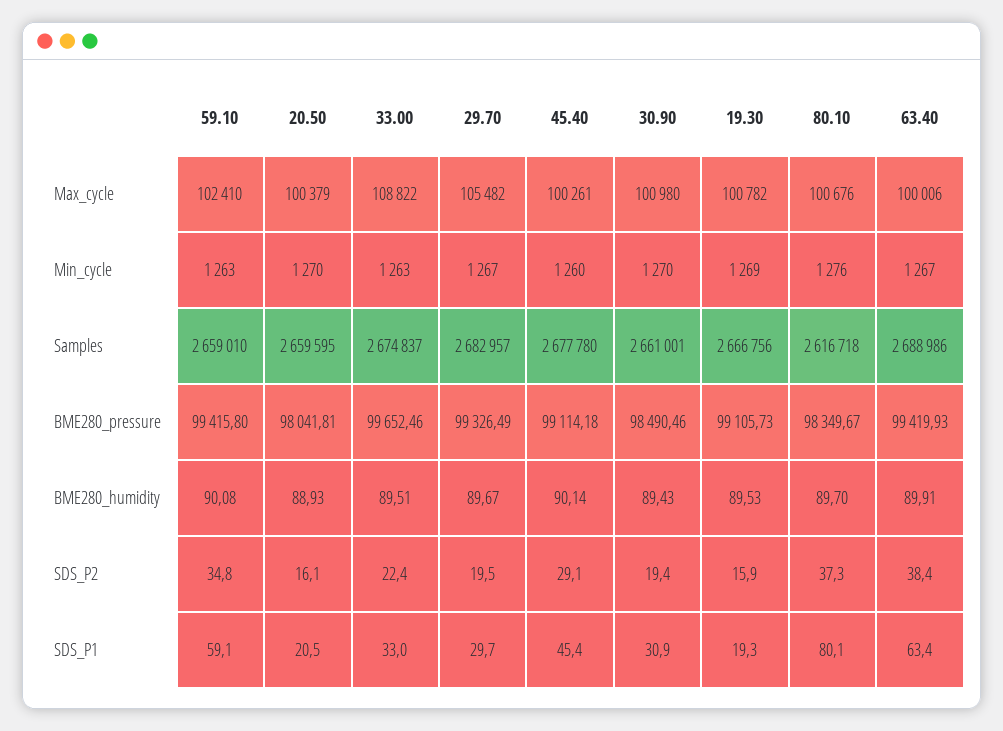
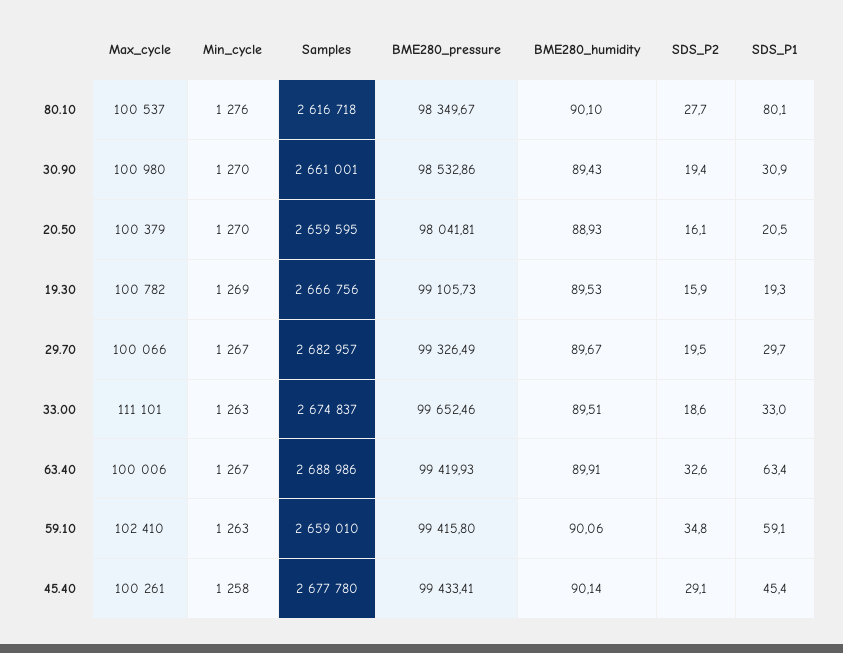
33.00, Max_cycle: 108822 -> 111101
29.70, Max_cycle: 105482 -> 100066
80.10, Max_cycle: 100676 -> 100537
45.40, Min_cycle: 1260 -> 1258
45.40, BME280_pressure: 99114.18 -> 99433.41
30.90, BME280_pressure: 98490.46 -> 98532.86
59.10, BME280_humidity: 90.08 -> 90.06
80.10, BME280_humidity: 89.7 -> 90.1
33.00, SDS_P2: 22.4 -> 18.6
80.10, SDS_P2: 37.3 -> 27.7
63.40, SDS_P2: 38.4 -> 32.6

